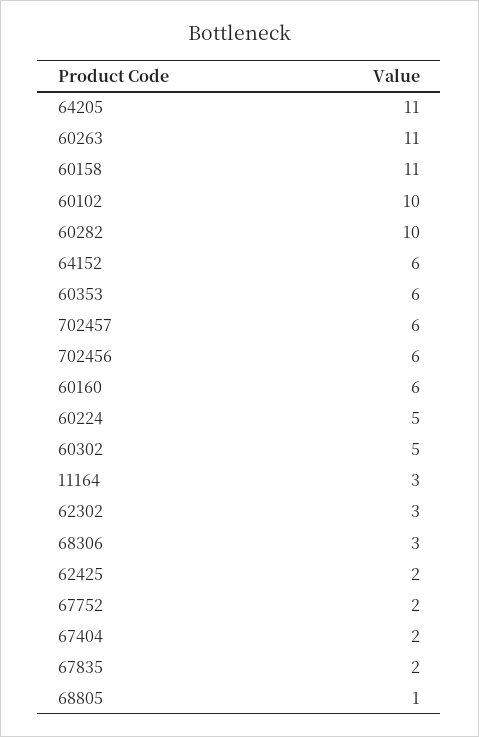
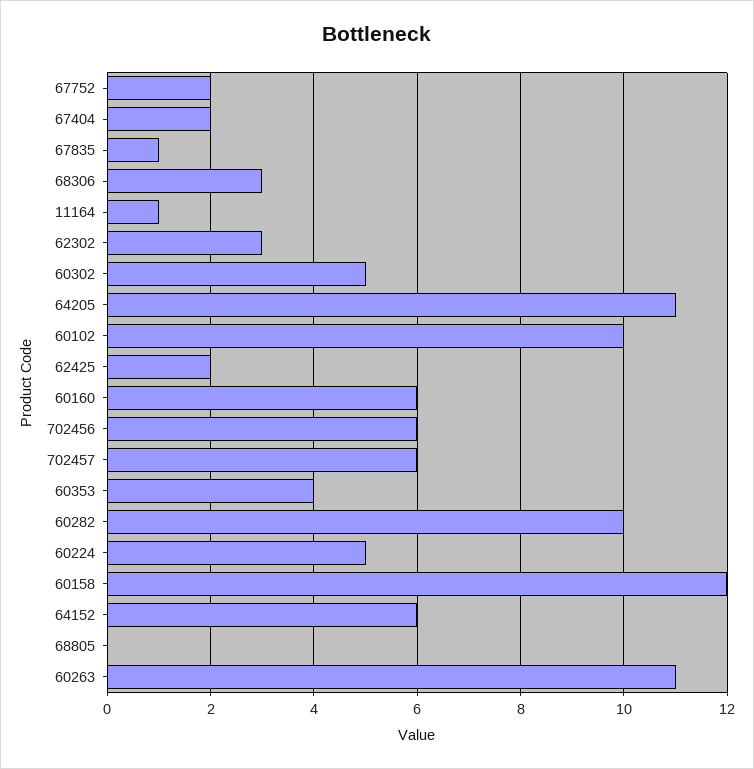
60158: 11 -> 12
60353: 6 -> 4
11164: 3 -> 1
67835: 2 -> 1
68805: 1 -> 0

